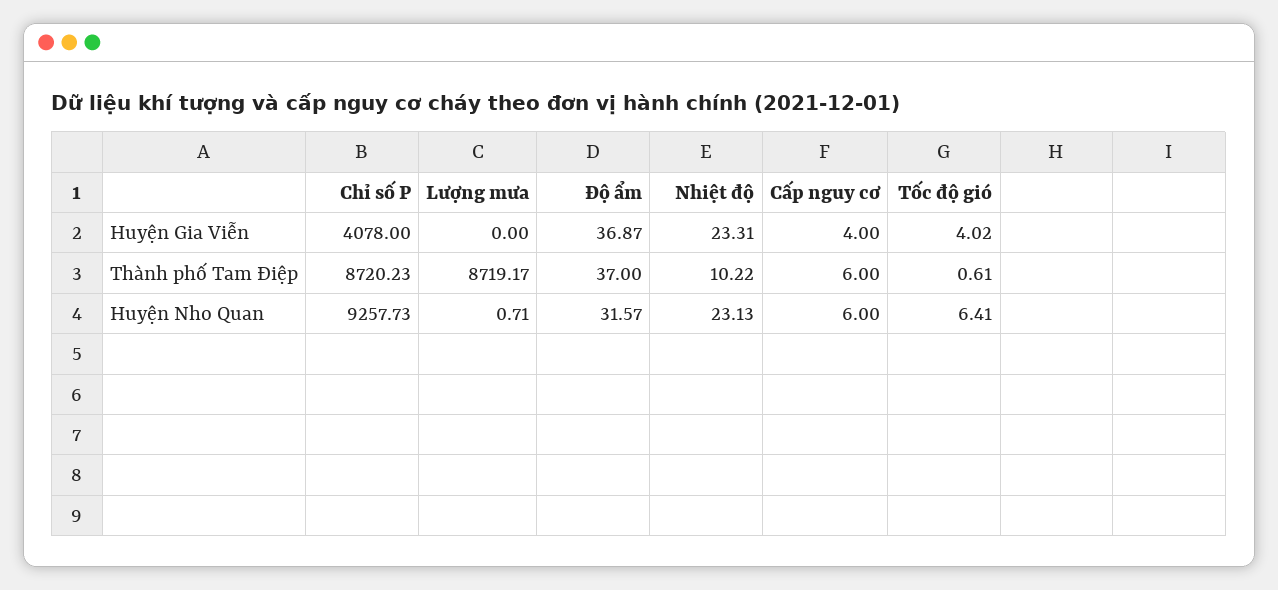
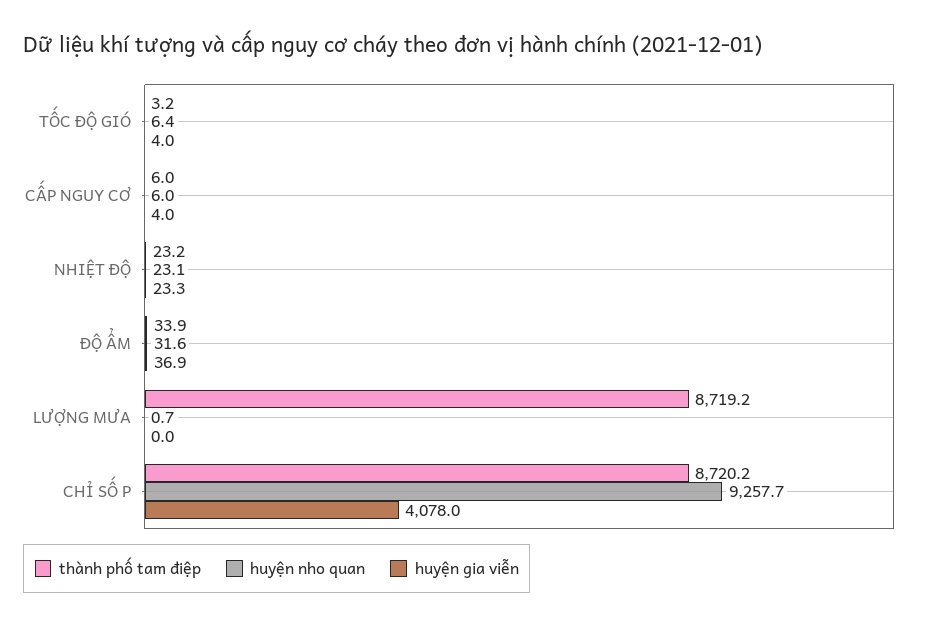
Thành phố Tam Điệp, Độ ẩm: 37 -> 33.9
Thành phố Tam Điệp, Nhiệt độ: 10.22 -> 23.2
Thành phố Tam Điệp, Tốc độ gió: 0.61 -> 3.2

